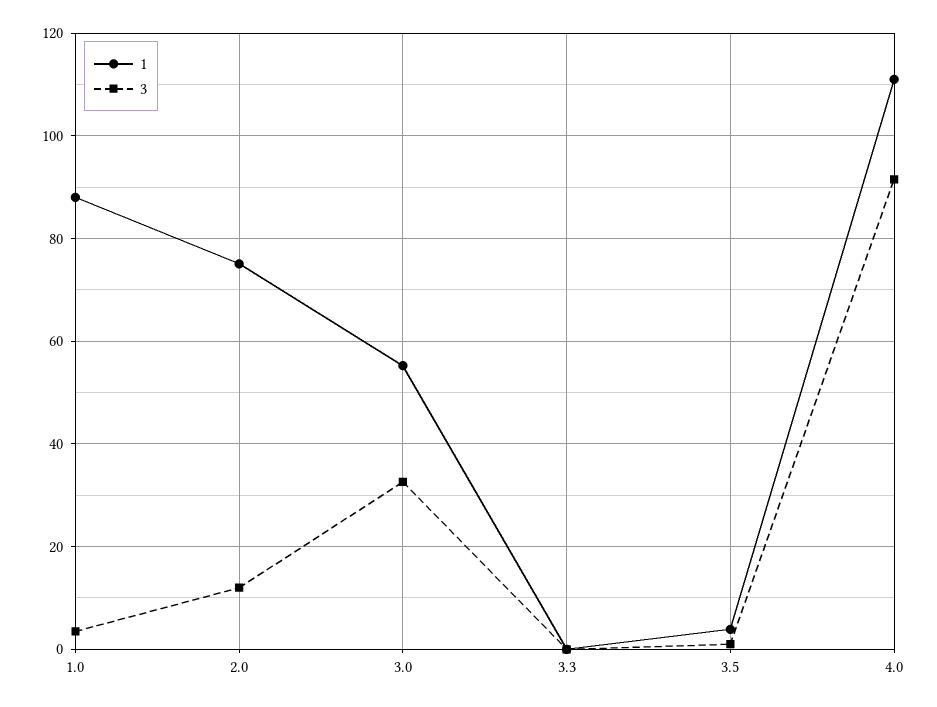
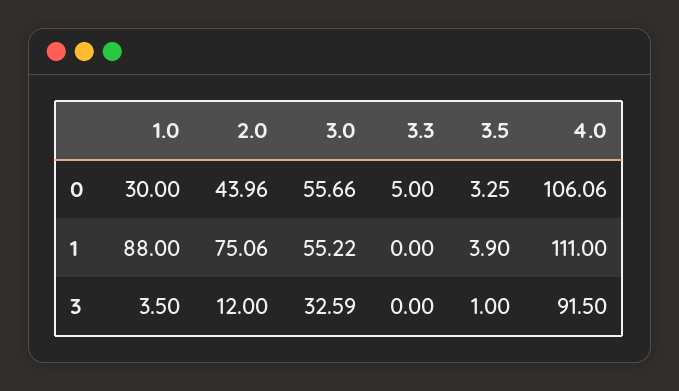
0, 1.0: none -> 30
0, 2.0: none -> 43.96
0, 3.0: none -> 55.66
0, 3.3: none -> 5
0, 3.5: none -> 3.25
0, 4.0: none -> 106.06

